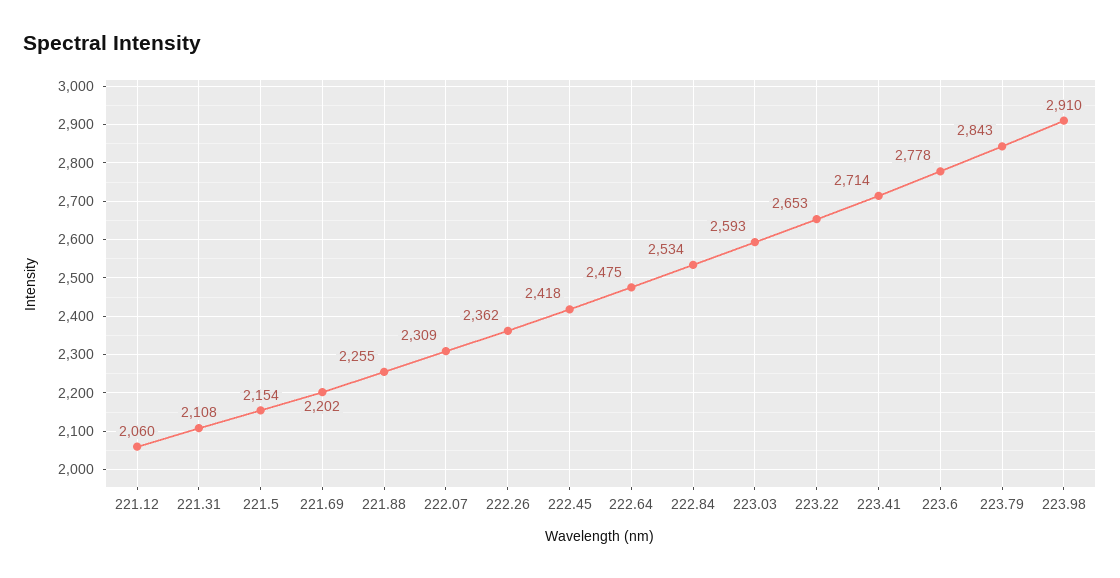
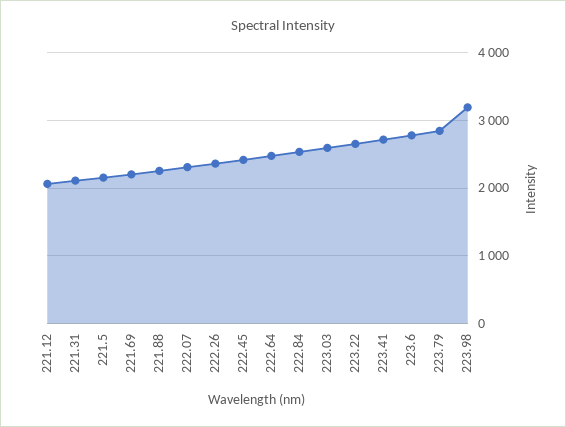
223.98: 2910 -> 3200

